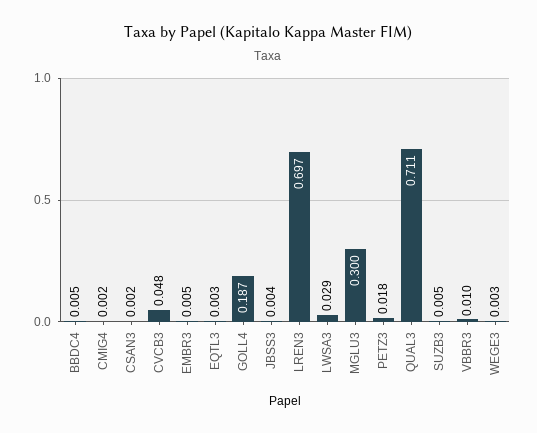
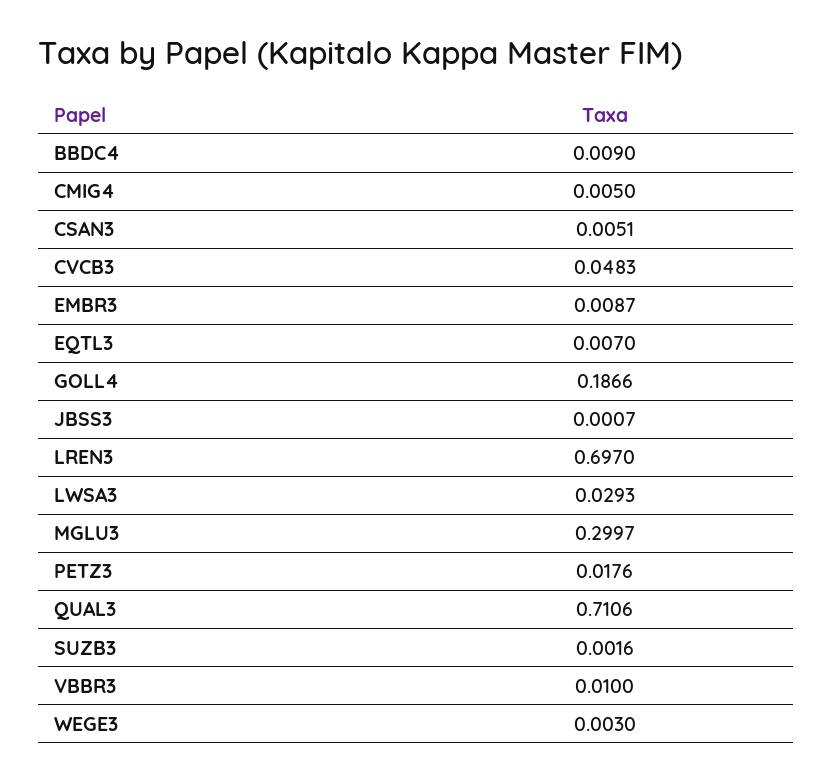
BBDC4: 0.005 -> 0.009
CMIG4: 0.002 -> 0.005
CSAN3: 0.002 -> 0.0051
EMBR3: 0.005 -> 0.0087
EQTL3: 0.003 -> 0.007
JBSS3: 0.004 -> 0.0007
SUZB3: 0.005 -> 0.0016

